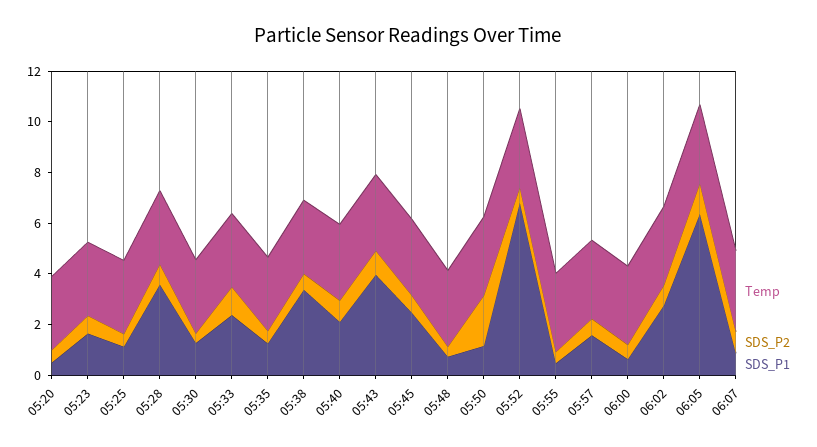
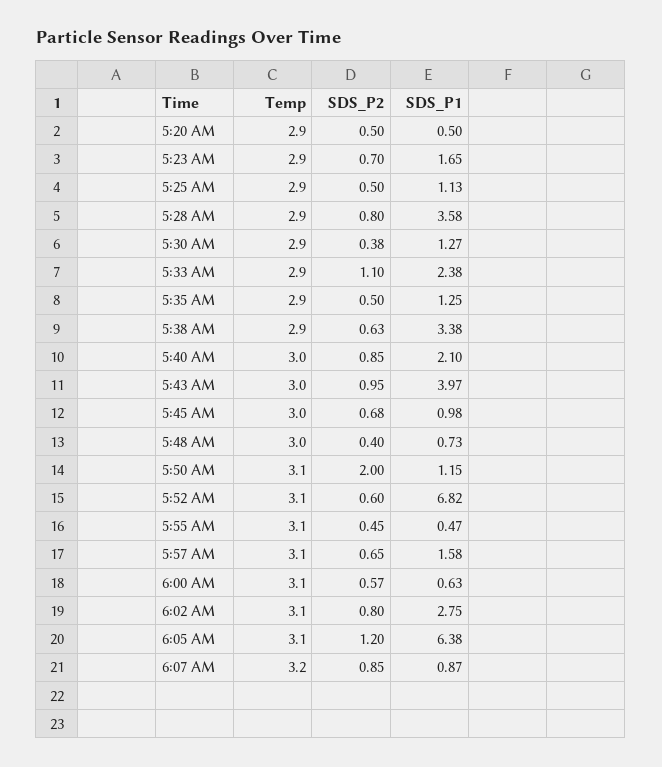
SDS_P1, 05:45: 2.5 -> 0.98

